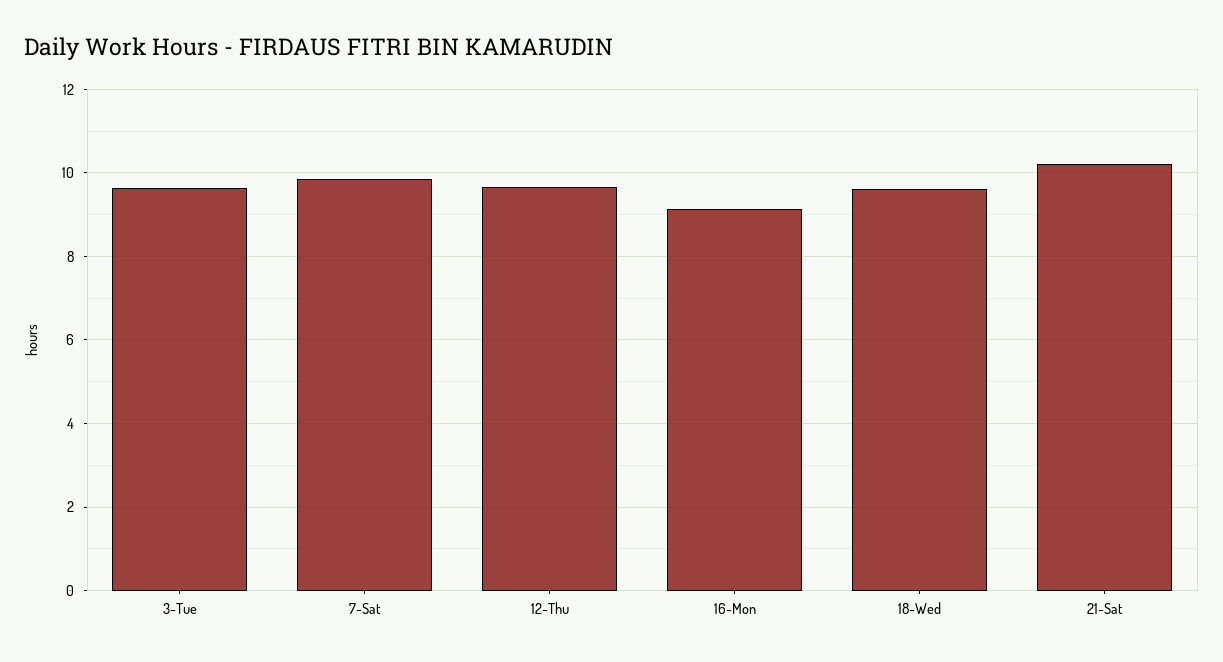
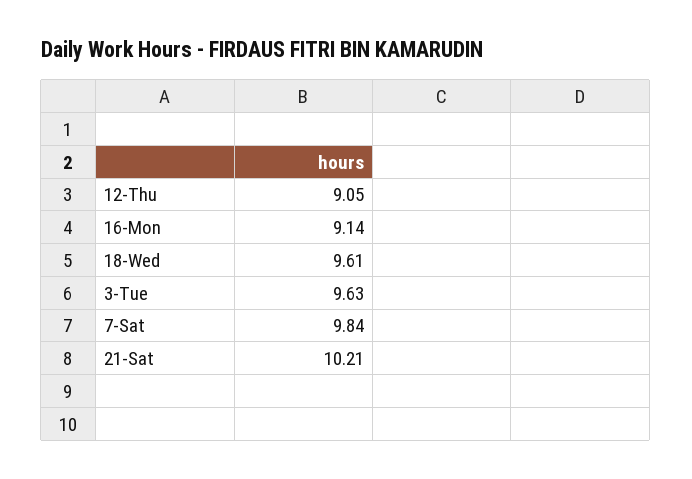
12-Thu: 9.6 -> 9.05

